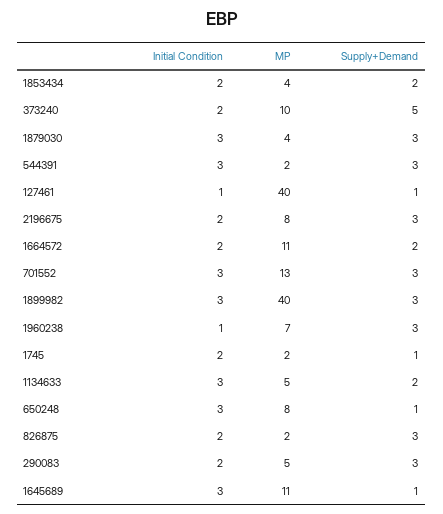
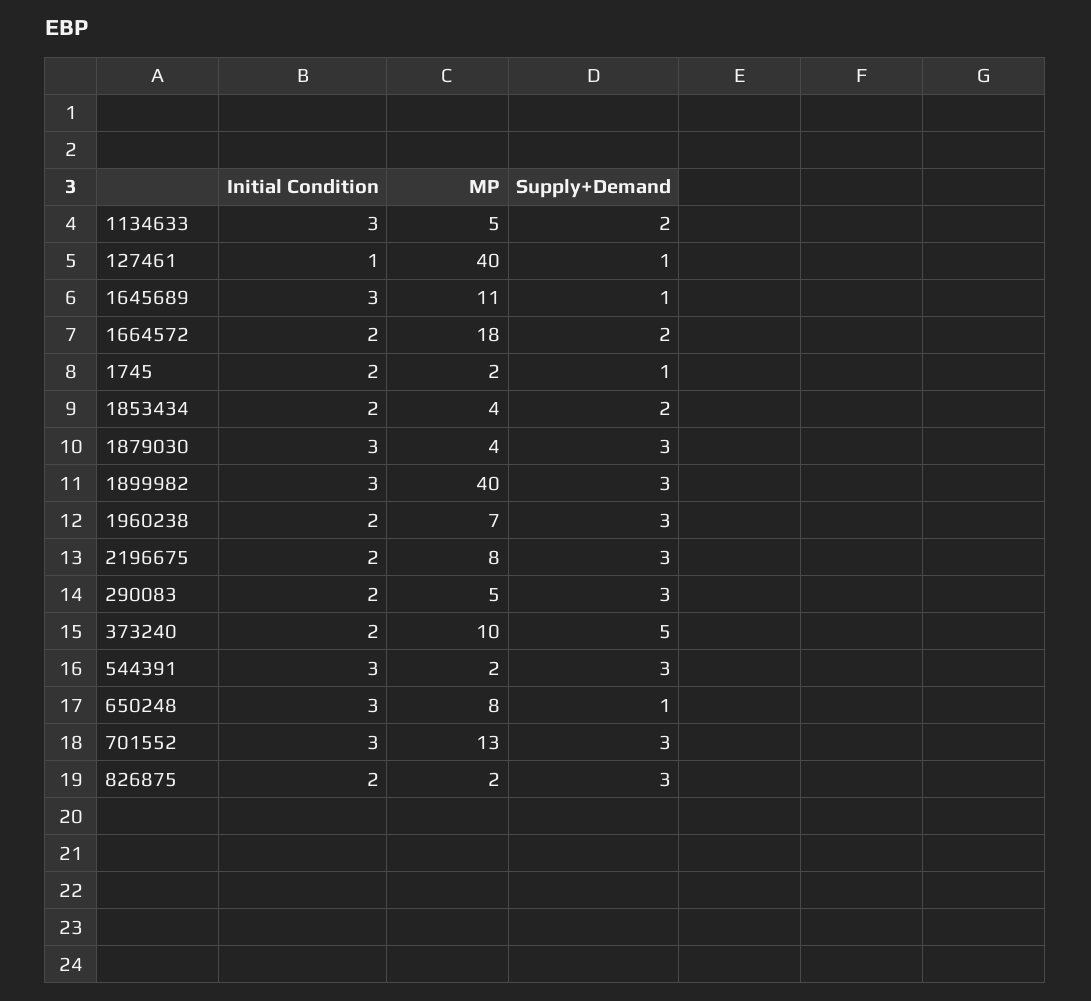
MP, 1664572: 11 -> 18
Initial Condition, 1960238: 1 -> 2

